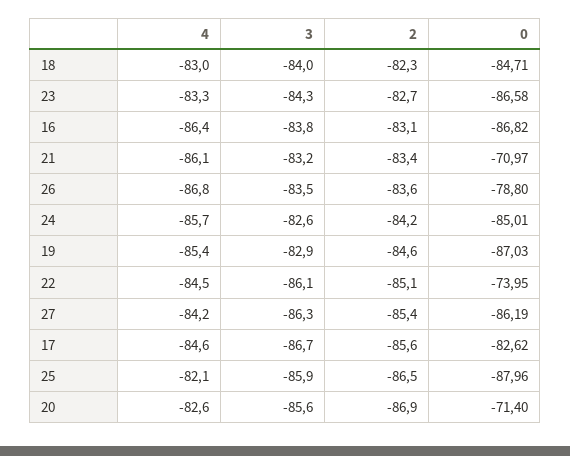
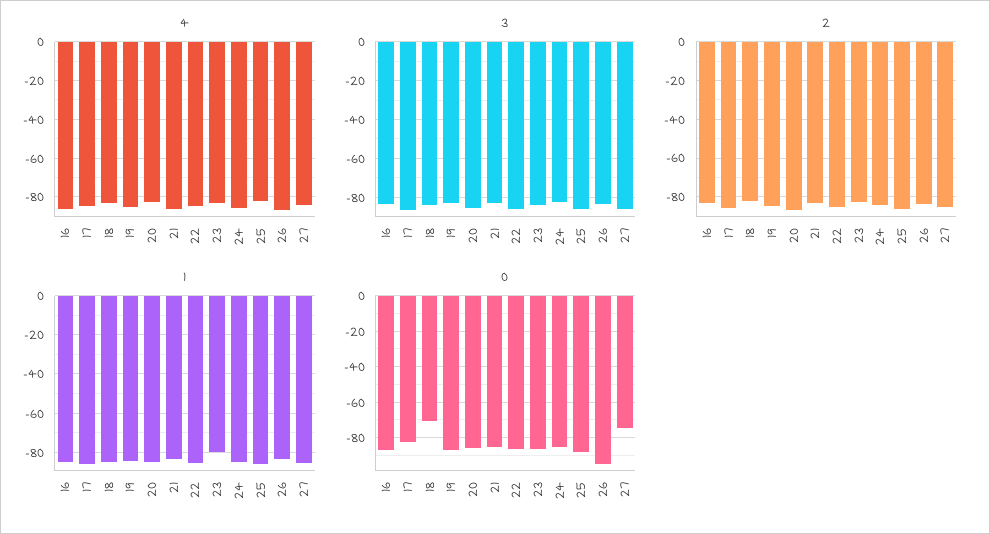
0, 18: -84.71 -> -70
0, 21: -70.97 -> -85
0, 26: -78.8 -> -95
0, 22: -73.95 -> -85
0, 27: -86.19 -> -75
0, 20: -71.4 -> -85
1, 16: none -> -85
1, 17: none -> -85
1, 18: none -> -85
1, 19: none -> -85
1, 20: none -> -85
1, 21: none -> -85
1, 22: none -> -85
1, 23: none -> -80
1, 24: none -> -85
1, 25: none -> -85
1, 26: none -> -85
1, 27: none -> -85

